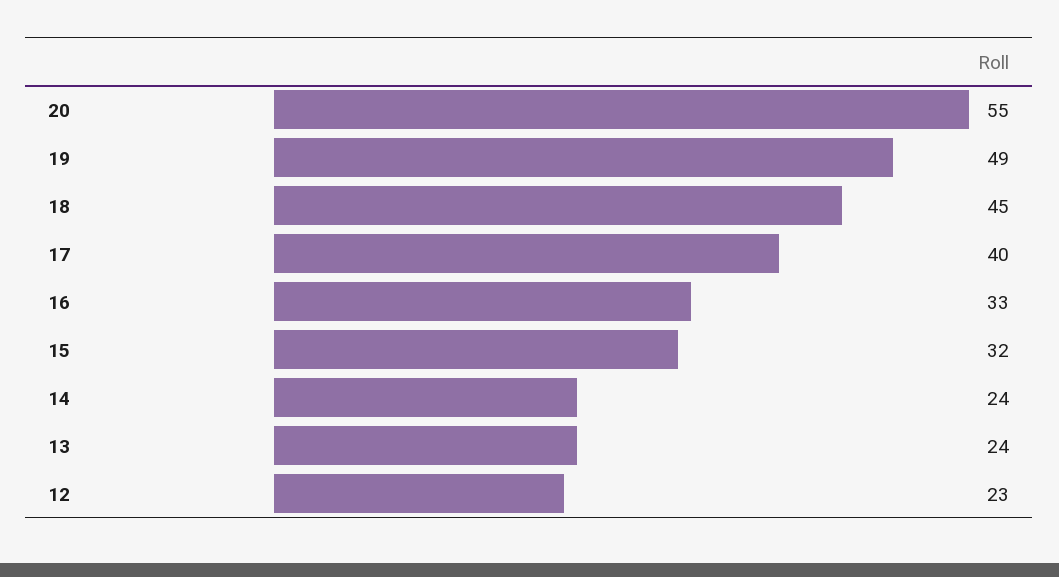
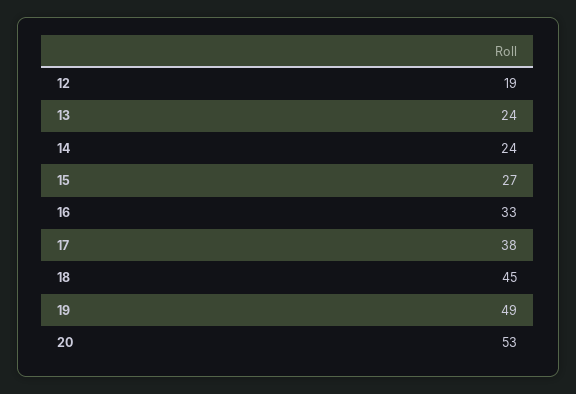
20: 55 -> 53
17: 40 -> 38
15: 32 -> 27
12: 23 -> 19

